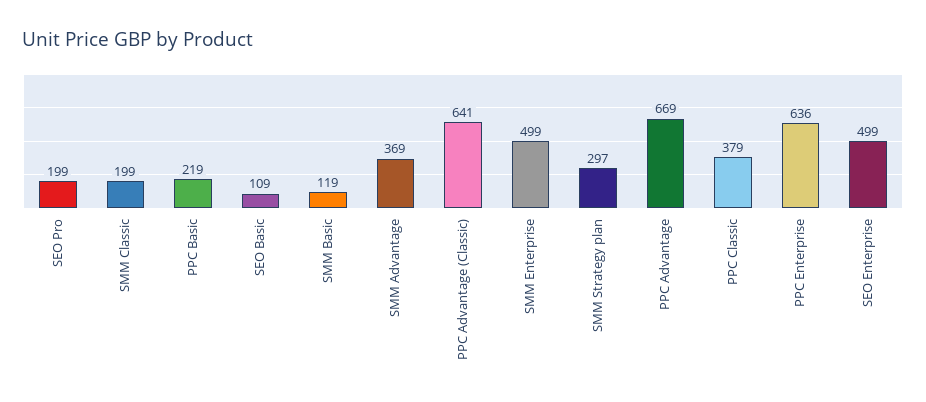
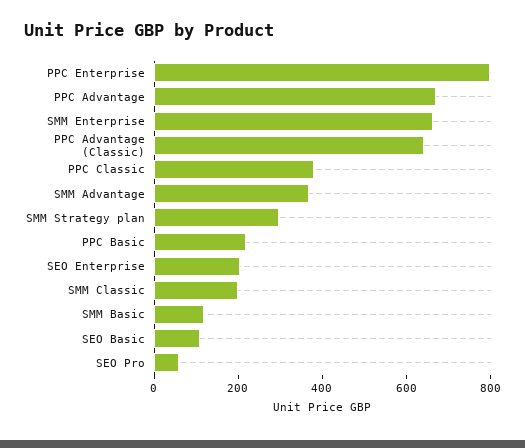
SEO Pro: 199 -> 50
SMM Enterprise: 499 -> 650
PPC Enterprise: 636 -> 800
SEO Enterprise: 499 -> 200

